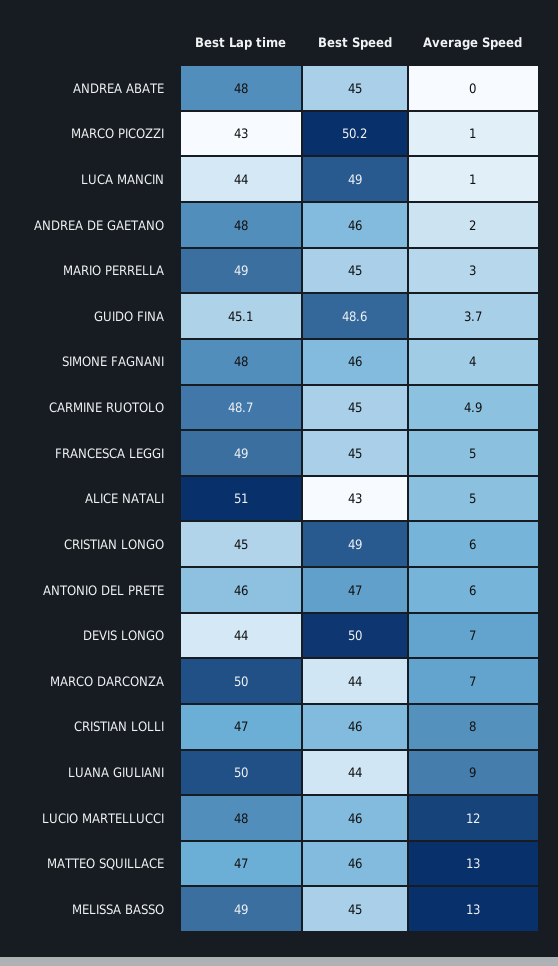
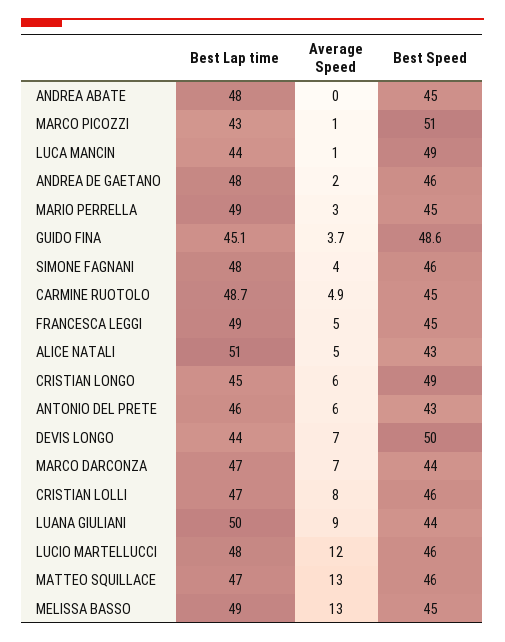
Best Speed, MARCO PICOZZI: 50.2 -> 51
Best Speed, ANTONIO DEL PRETE: 47 -> 43
Best Lap time, MARCO DARCONZA: 50 -> 47

